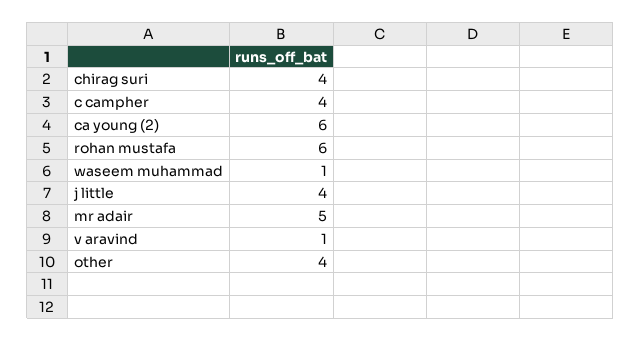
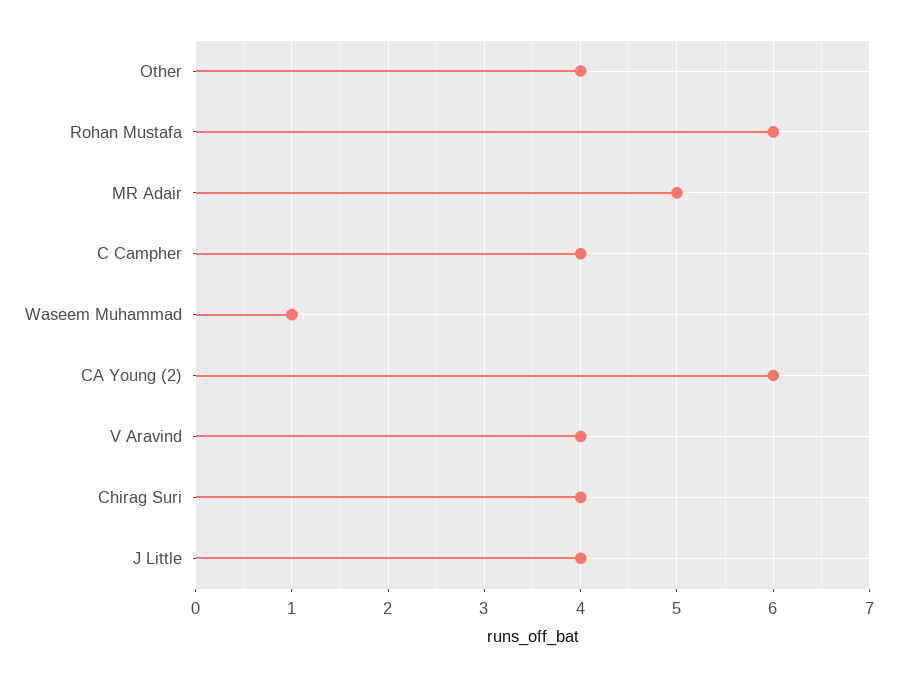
v aravind: 1 -> 4

